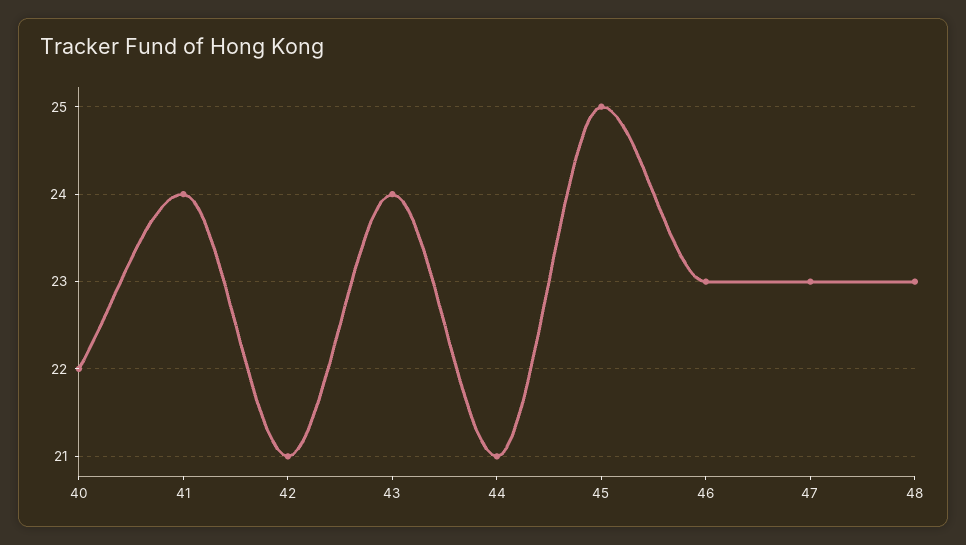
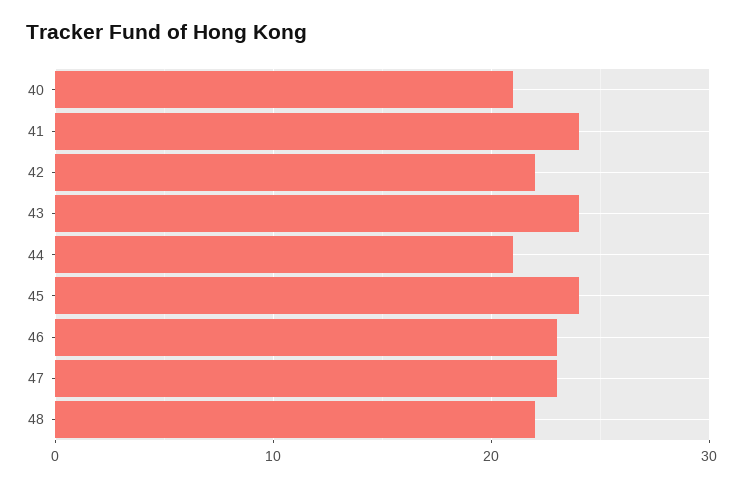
40: 22 -> 21
42: 21 -> 22
45: 25 -> 24
48: 23 -> 22

